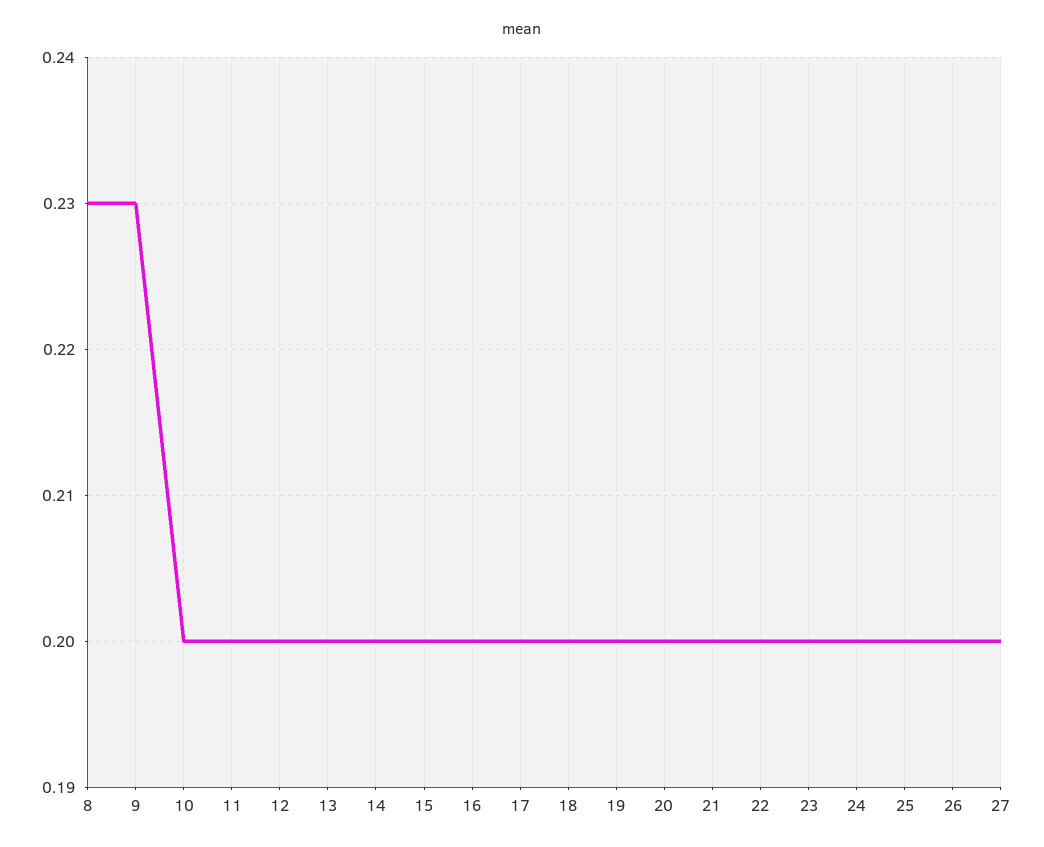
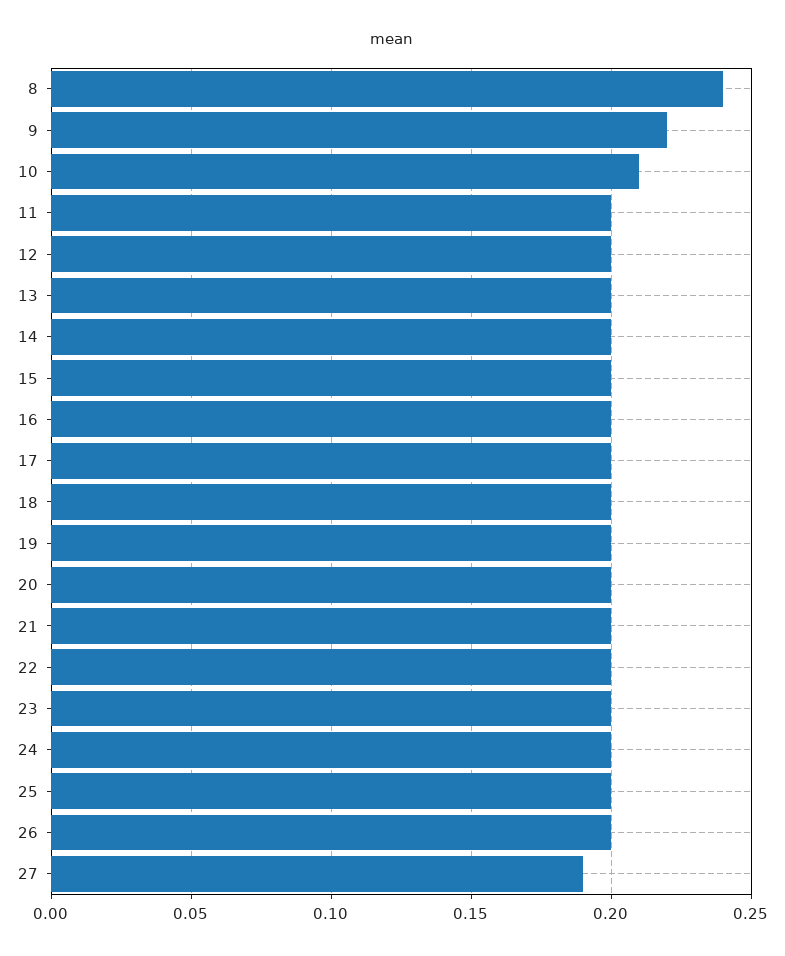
8: 0.23 -> 0.24
9: 0.23 -> 0.22
10: 0.2 -> 0.21
27: 0.2 -> 0.19

